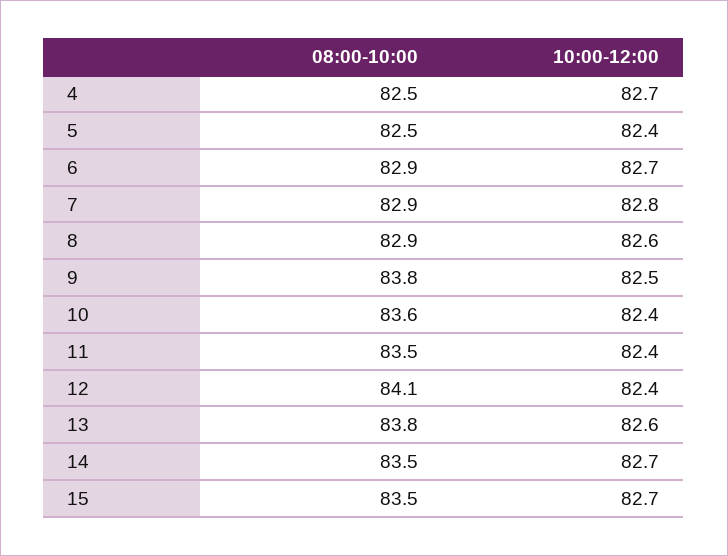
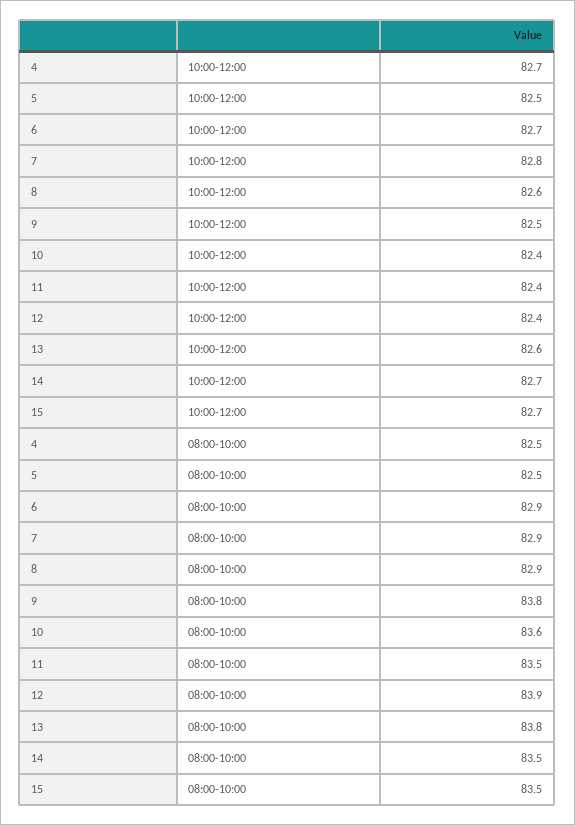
10:00-12:00, 5: 82.4 -> 82.5
08:00-10:00, 12: 84.1 -> 83.9

